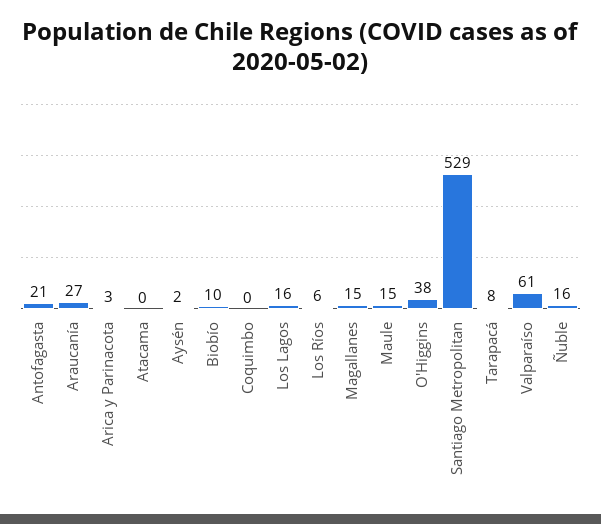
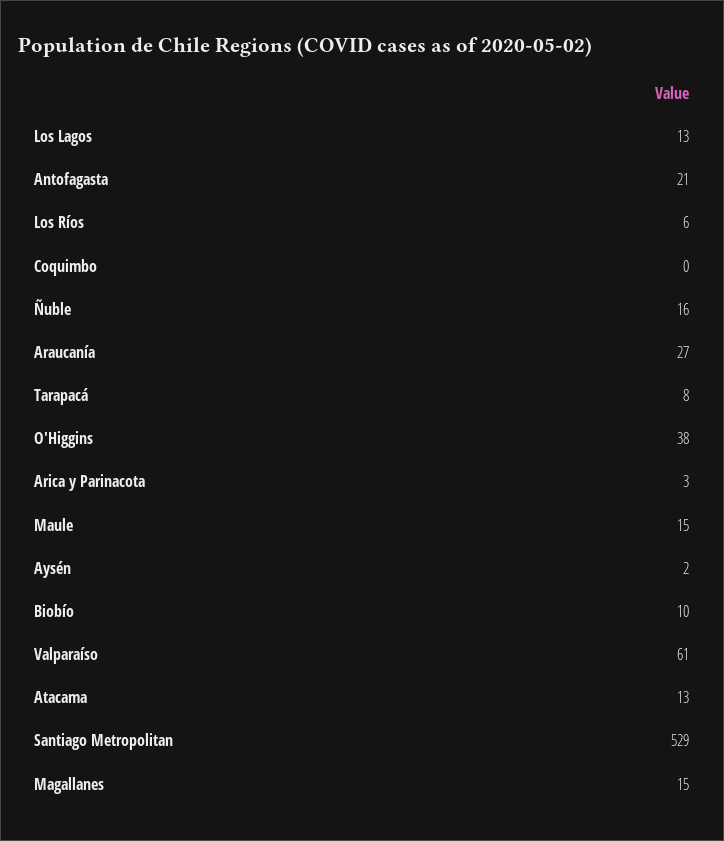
Atacama: 0 -> 13
Los Lagos: 16 -> 13

